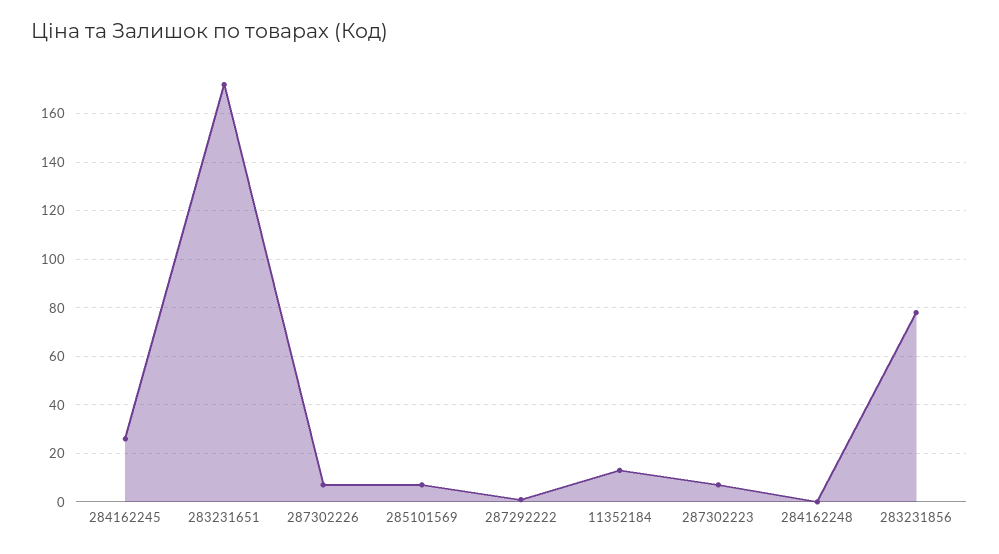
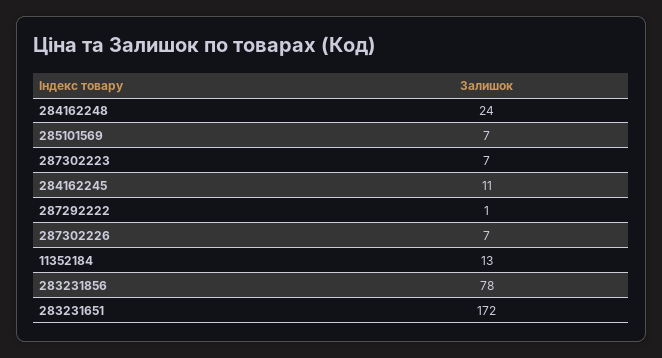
284162245: 25 -> 11
284162248: 0 -> 24

